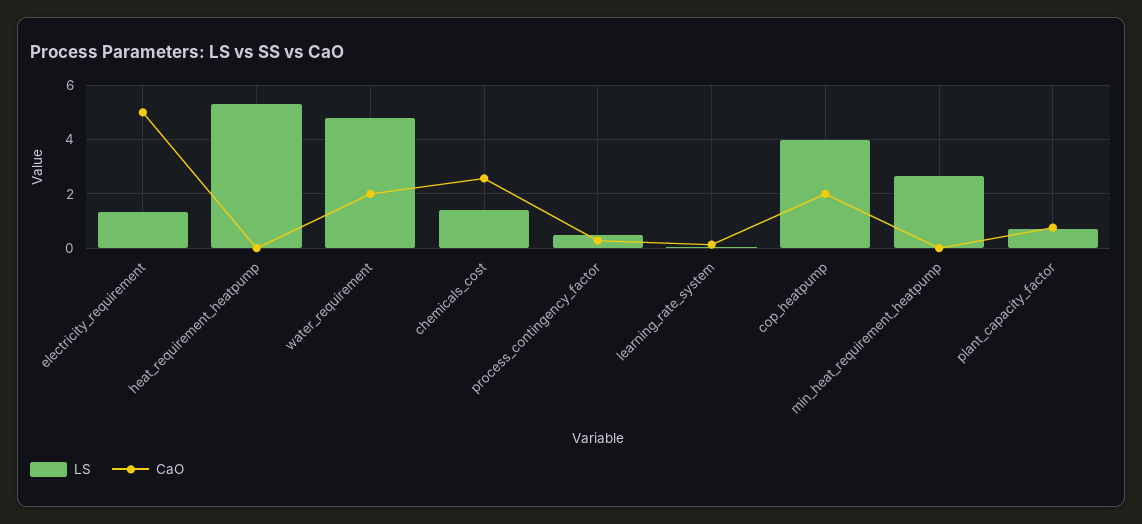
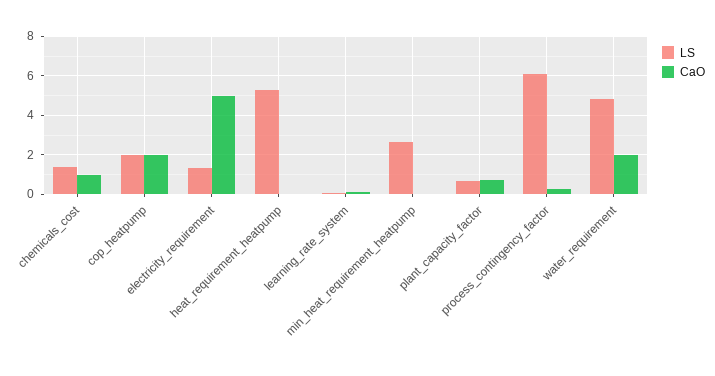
CaO, chemicals_cost: 2.5 -> 1
LS, process_contingency_factor: 0.5 -> 6
LS, cop_heatpump: 4 -> 2

